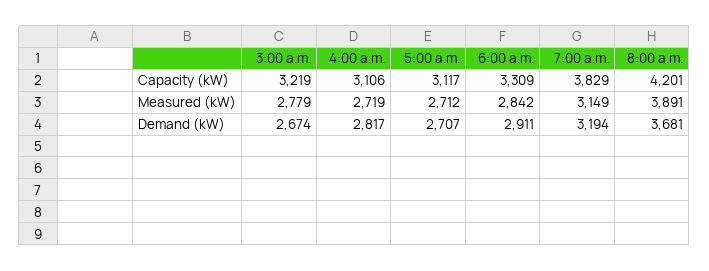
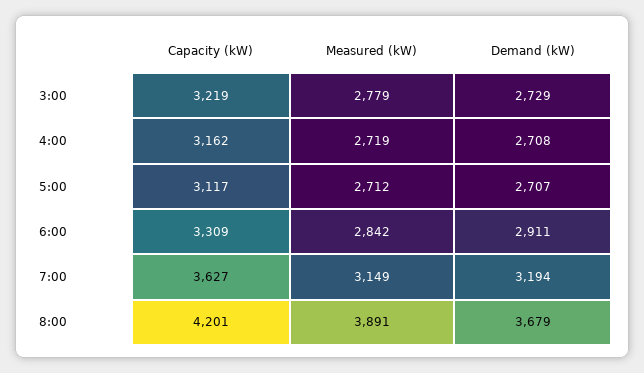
4:00 a.m., Capacity (kW): 3106 -> 3162
7:00 a.m., Capacity (kW): 3829 -> 3627
3:00 a.m., Demand (kW): 2674 -> 2729
4:00 a.m., Demand (kW): 2817 -> 2708
8:00 a.m., Demand (kW): 3681 -> 3679

